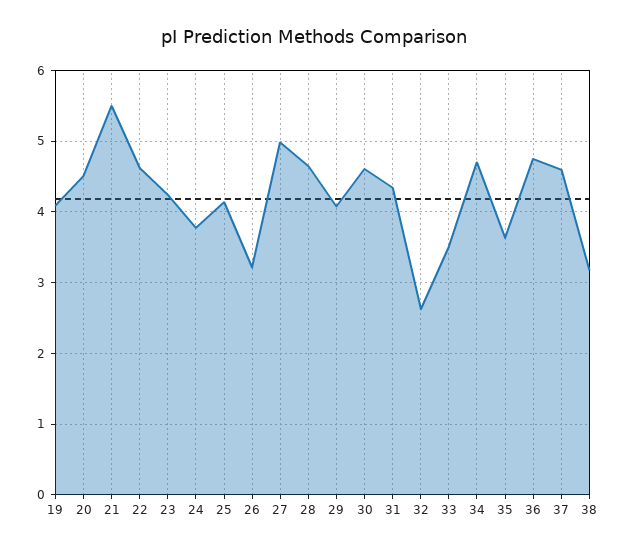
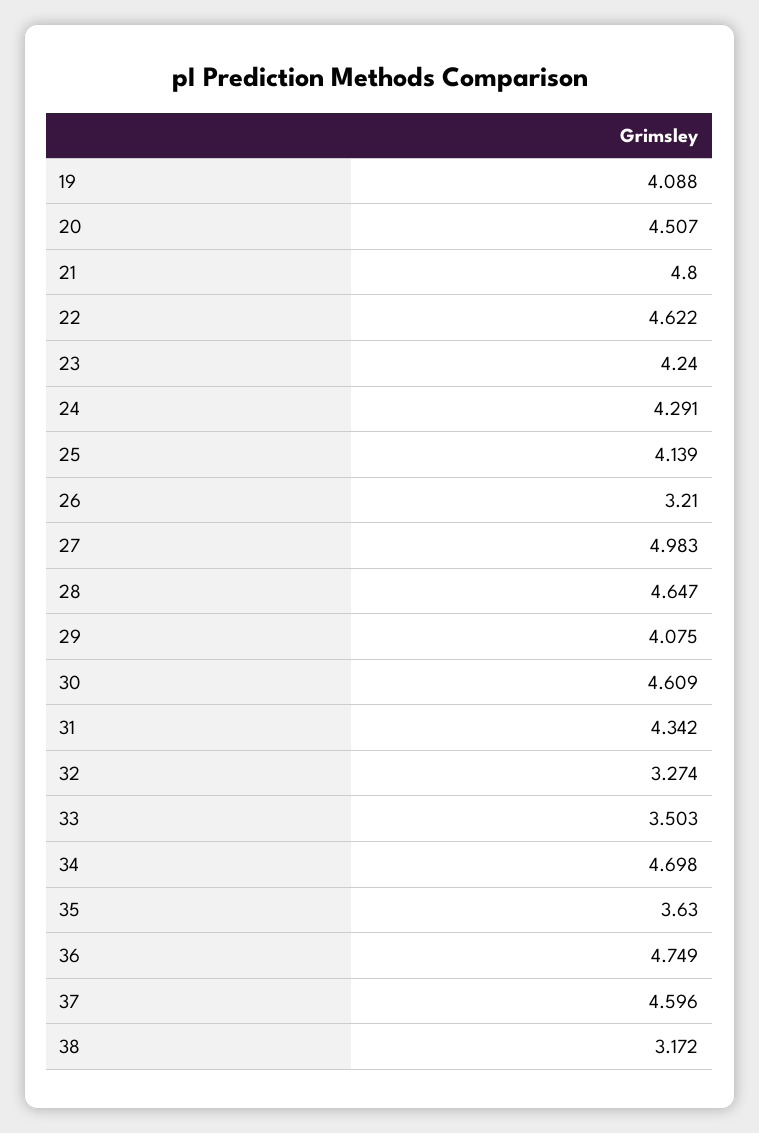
21: 5.5 -> 4.8
24: 3.8 -> 4.291
32: 2.6 -> 3.274

